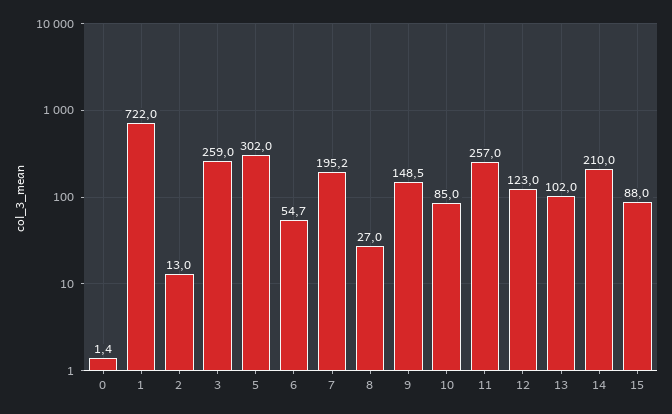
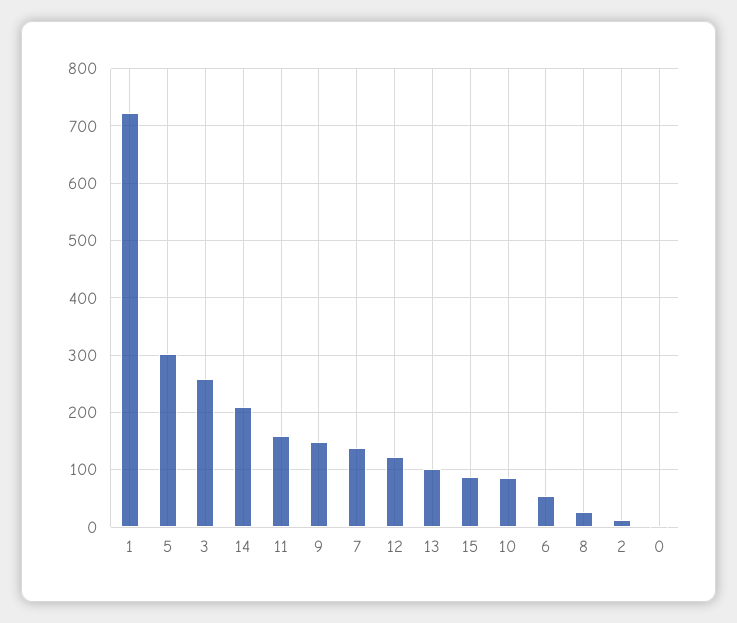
7: 195.2 -> 140
11: 257 -> 160

